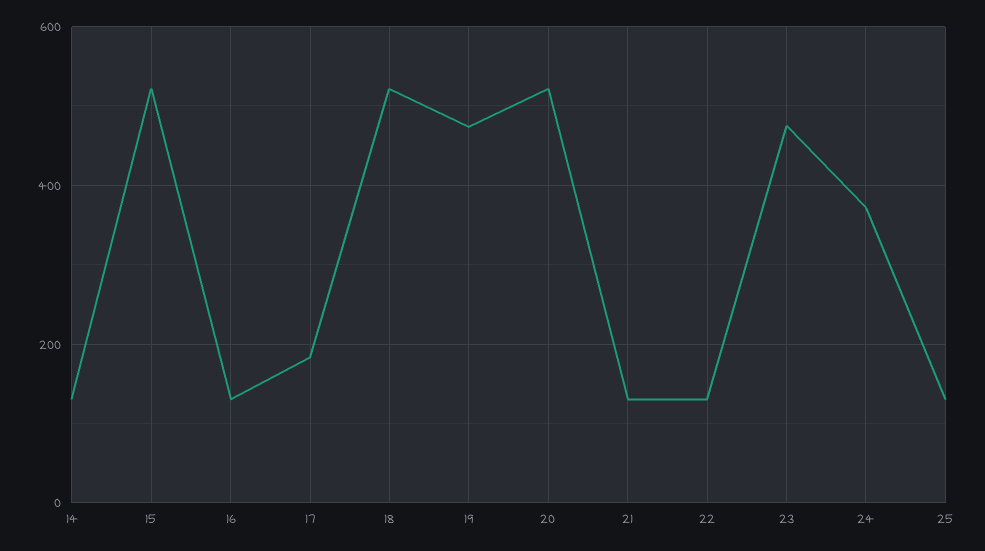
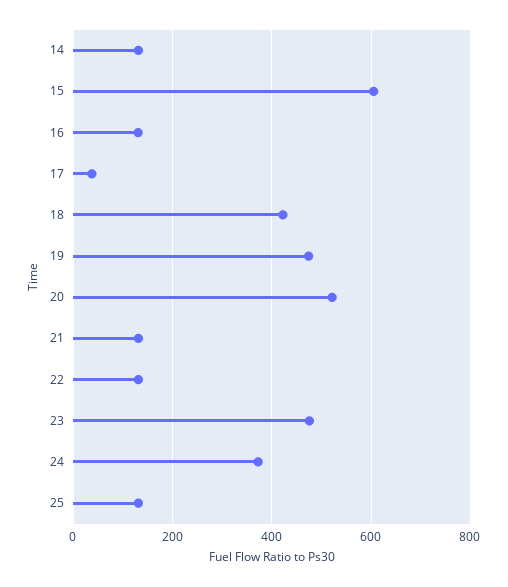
15: 520 -> 600
17: 180 -> 40
18: 520 -> 420

